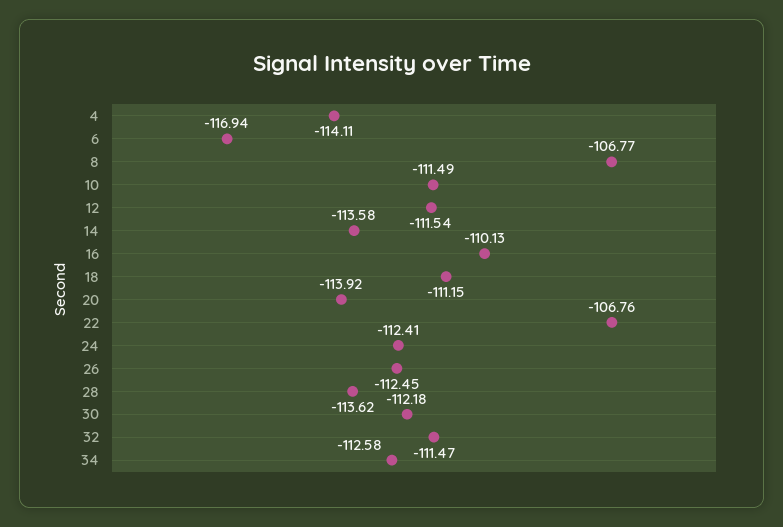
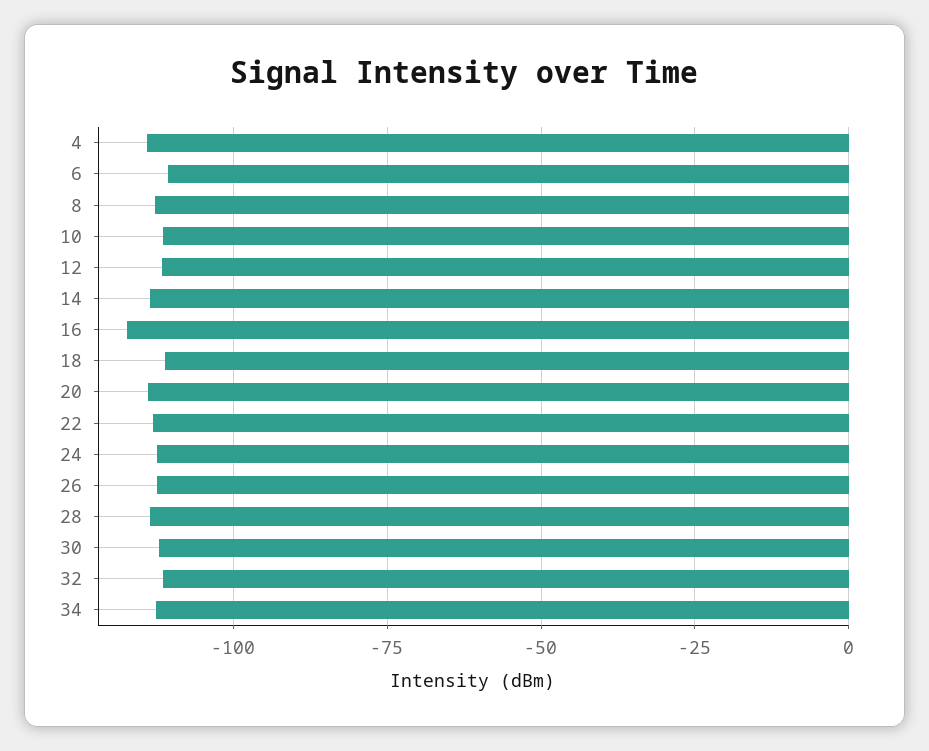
6: -116.94 -> -110
8: -106.77 -> -112.5
16: -110.13 -> -117.5
22: -106.76 -> -112.5

